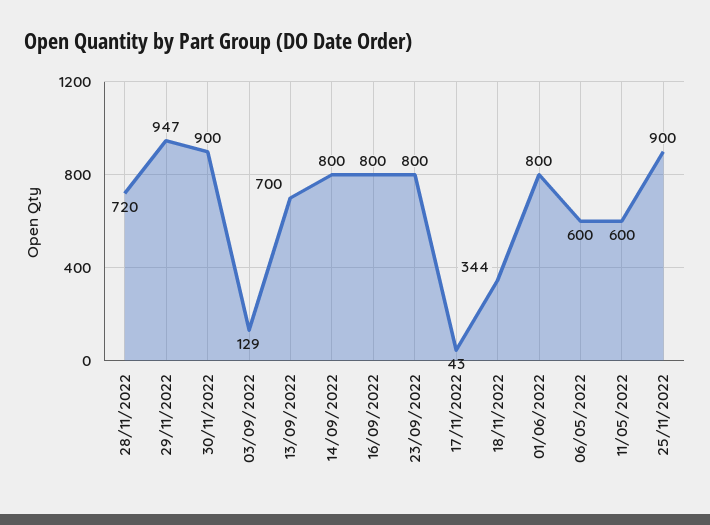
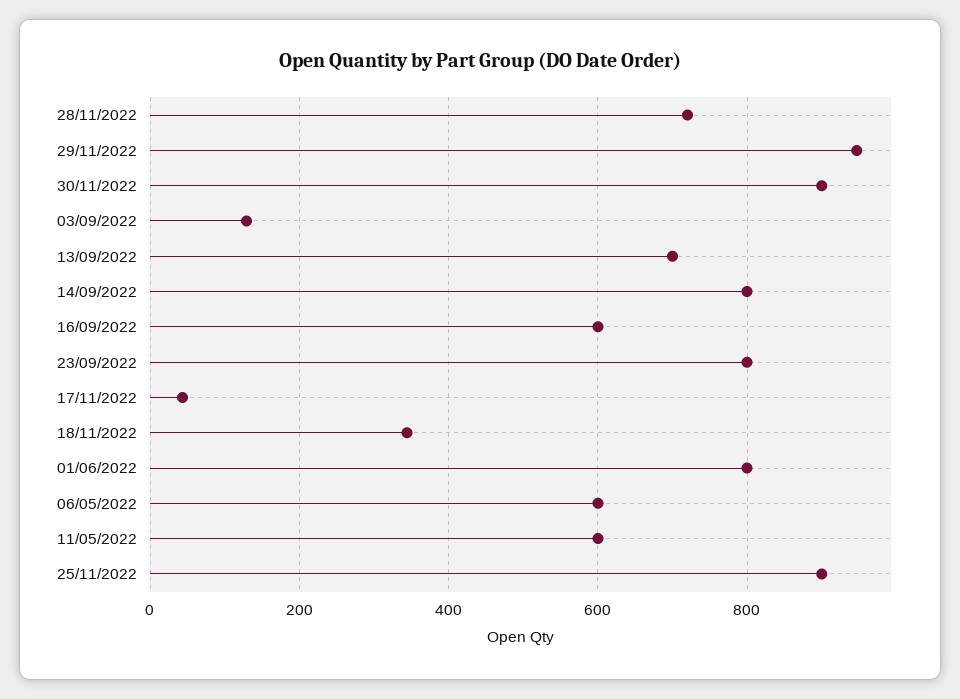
16/09/2022: 800 -> 600

